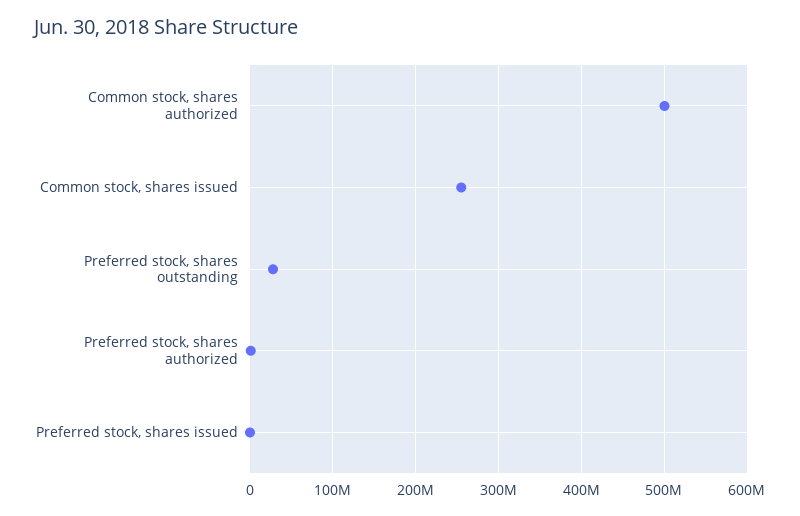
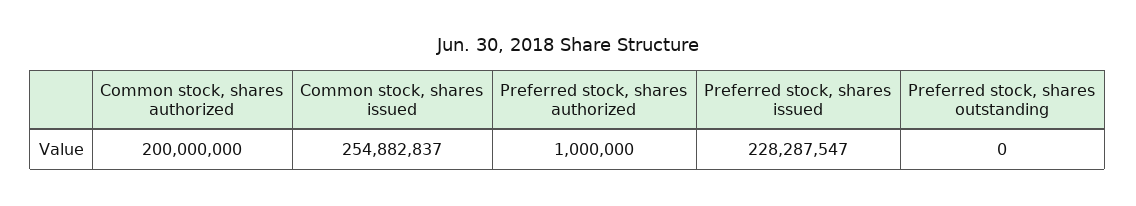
Common stock, shares authorized: 500000000 -> 200000000
Preferred stock, shares outstanding: 30000000 -> 0
Preferred stock, shares issued: 0 -> 228287547

